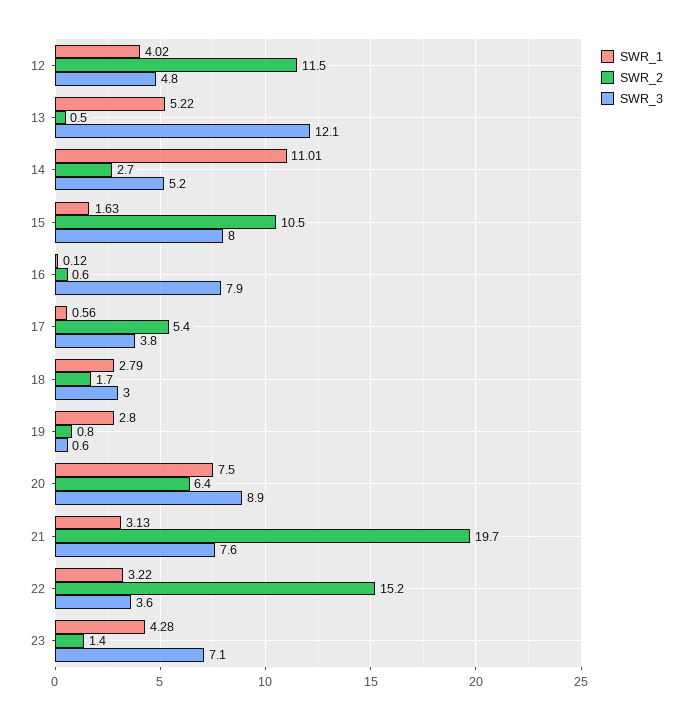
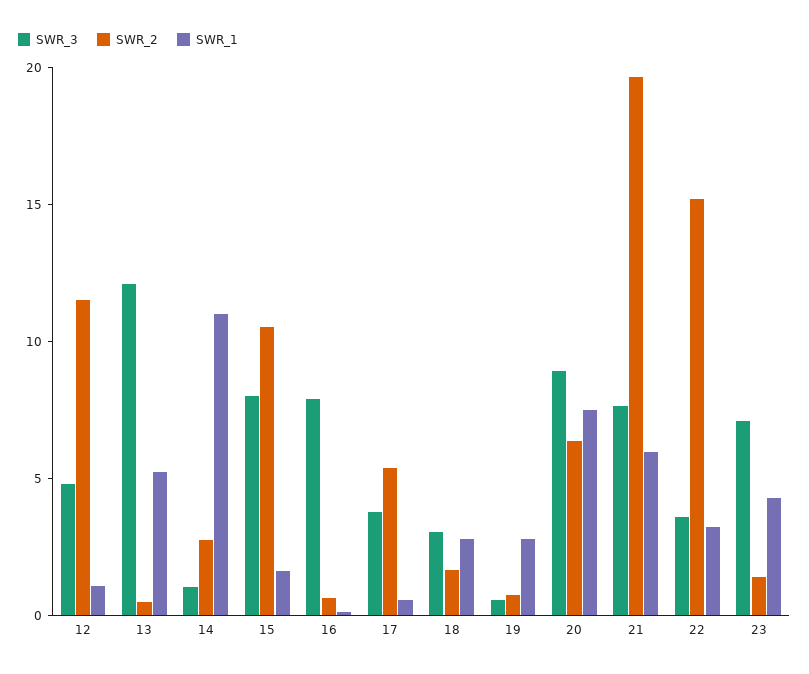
SWR_1, 12: 4.02 -> 1
SWR_3, 14: 5.2 -> 1
SWR_1, 21: 3.13 -> 6

